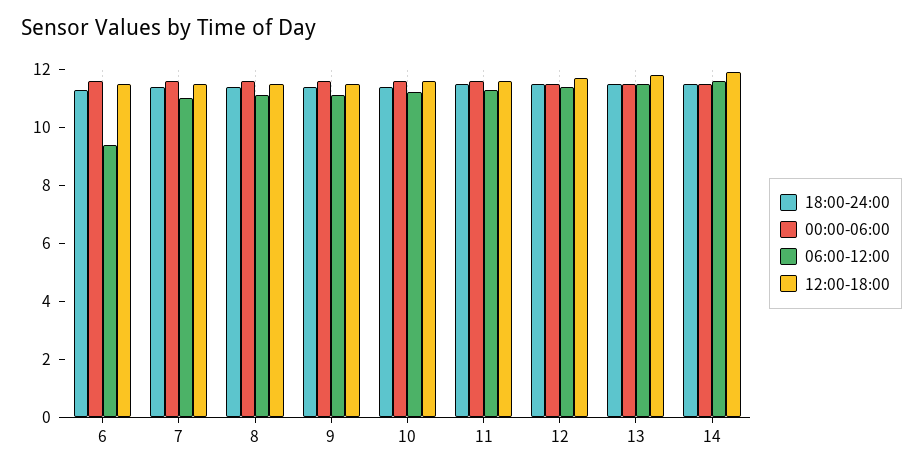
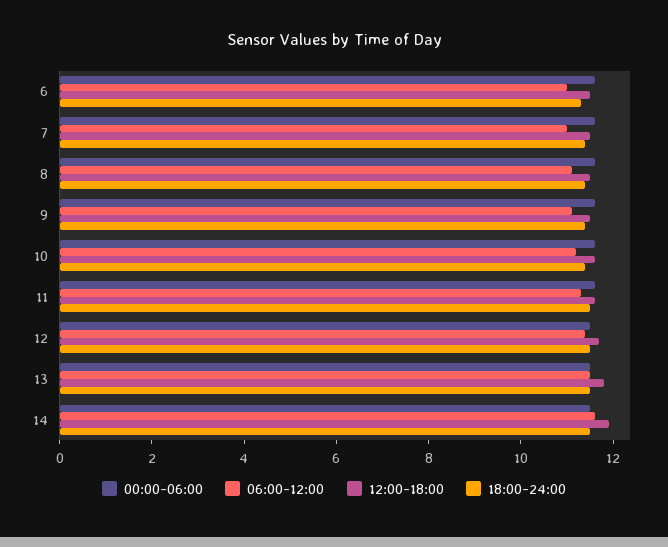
06:00-12:00, 6: 9.5 -> 11

